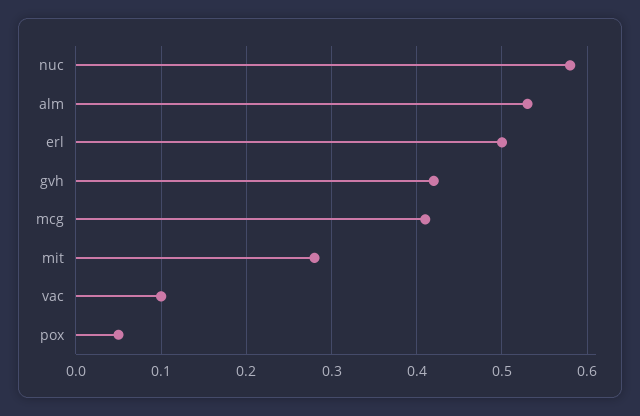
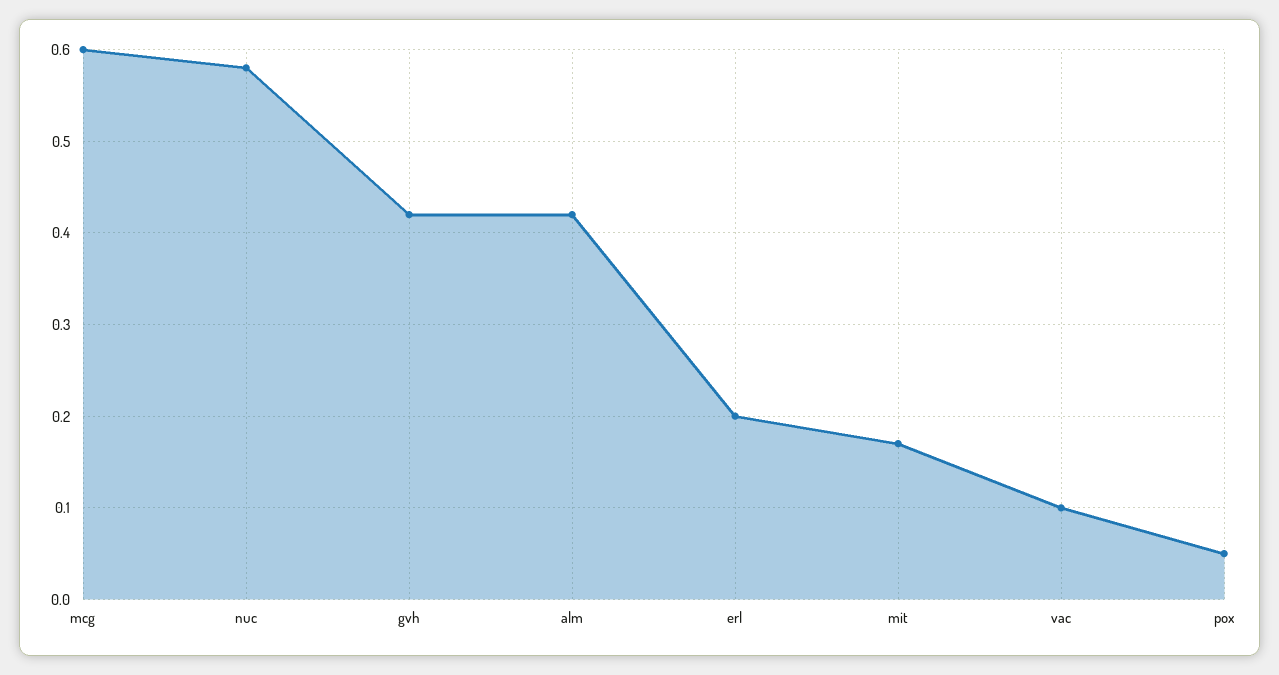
alm: 0.53 -> 0.42
erl: 0.5 -> 0.2
mcg: 0.41 -> 0.6
mit: 0.28 -> 0.17

